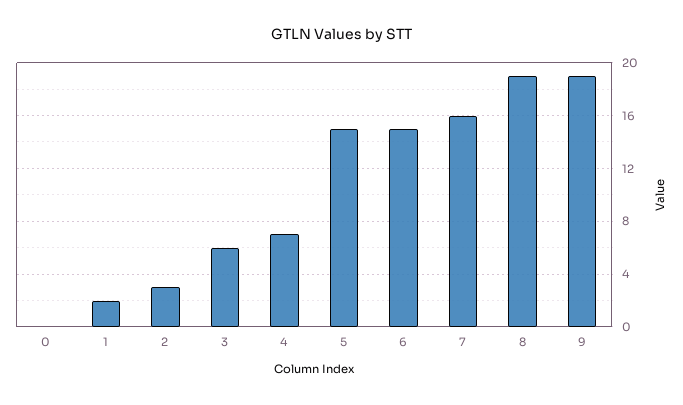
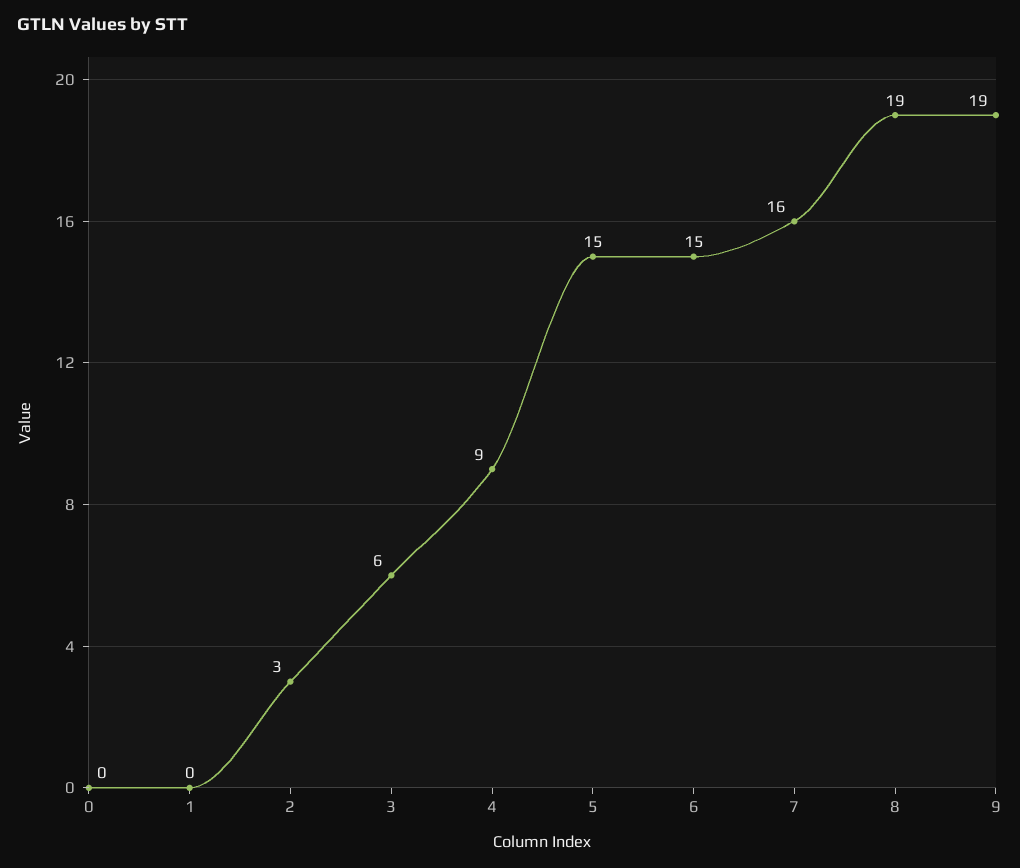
1: 2 -> 0
4: 7 -> 9

